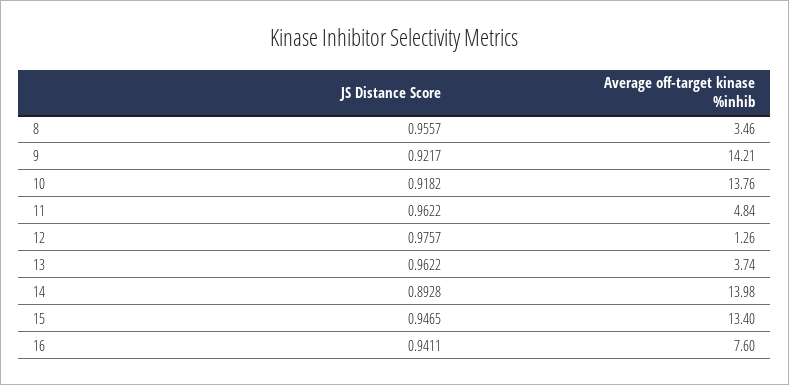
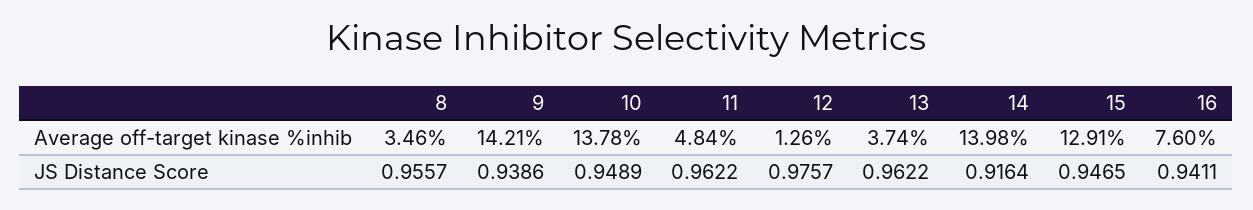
JS Distance Score, 9: 0.9217 -> 0.9386
JS Distance Score, 10: 0.9182 -> 0.9489
Average off-target kinase %inhib, 10: 13.76 -> 13.78
JS Distance Score, 14: 0.8928 -> 0.9164
Average off-target kinase %inhib, 15: 13.4 -> 12.91

